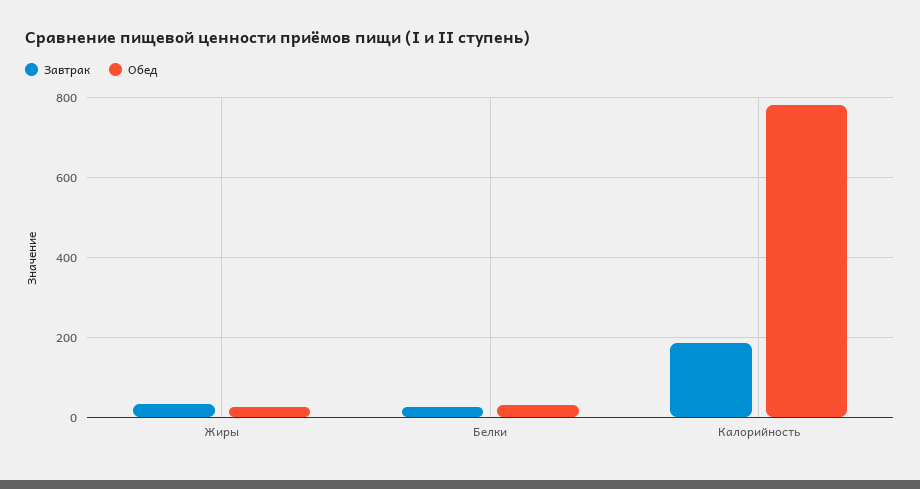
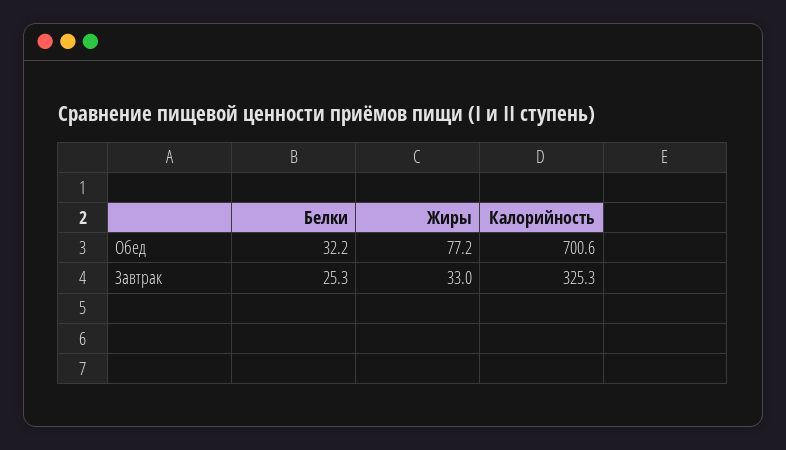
Обед, Жиры: 20 -> 77.2
Завтрак, Калорийность: 180 -> 325.3
Обед, Калорийность: 780 -> 700.6

